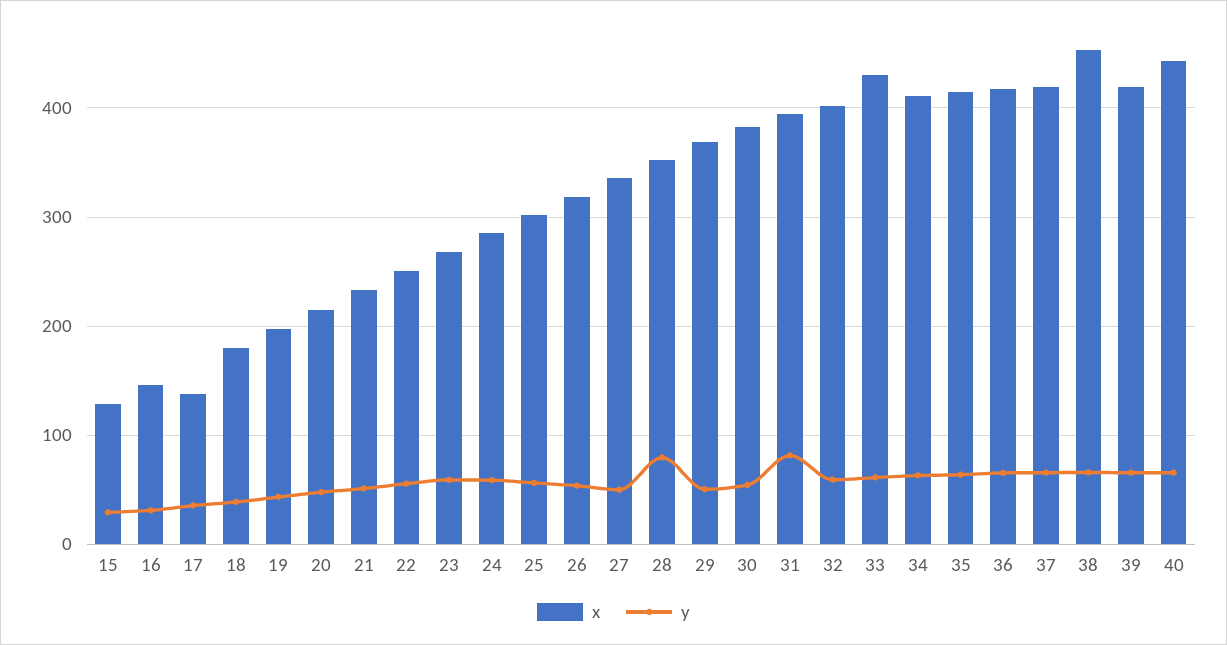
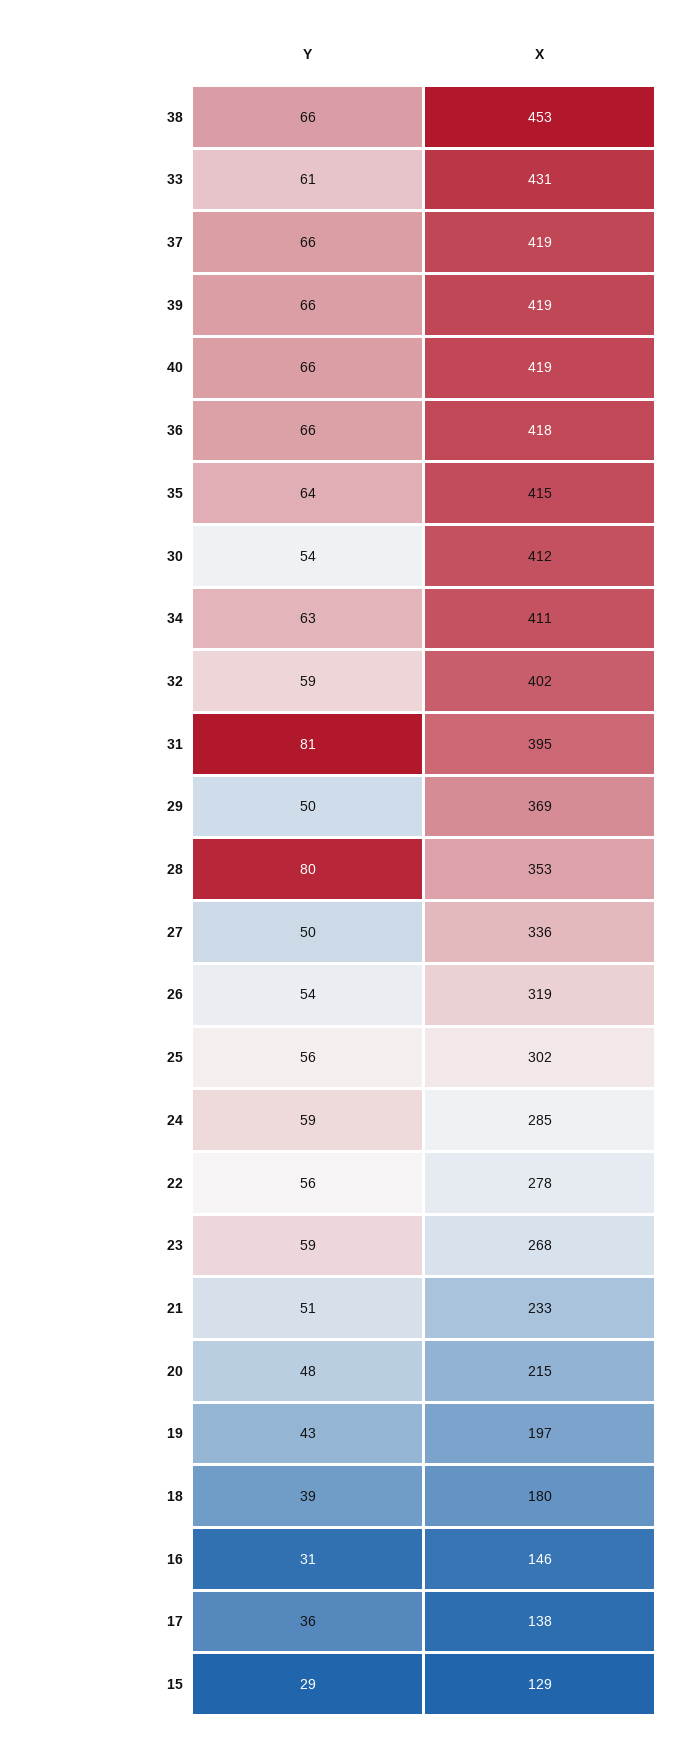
x, 22: 250 -> 278
x, 30: 380 -> 412
x, 40: 440 -> 419

